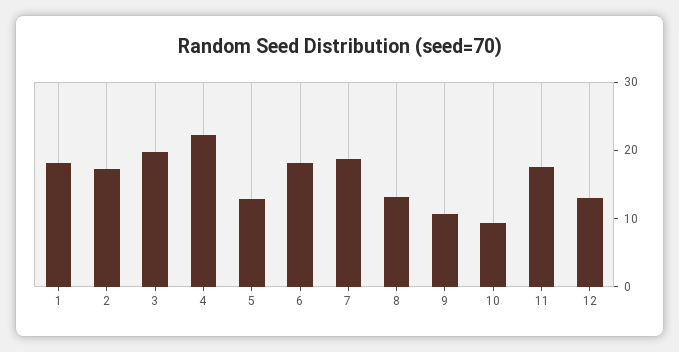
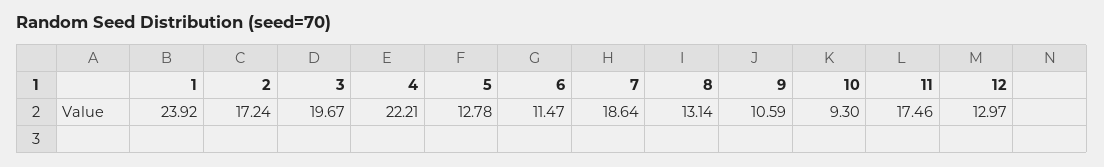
1: 18 -> 23.92
6: 18 -> 11.47

